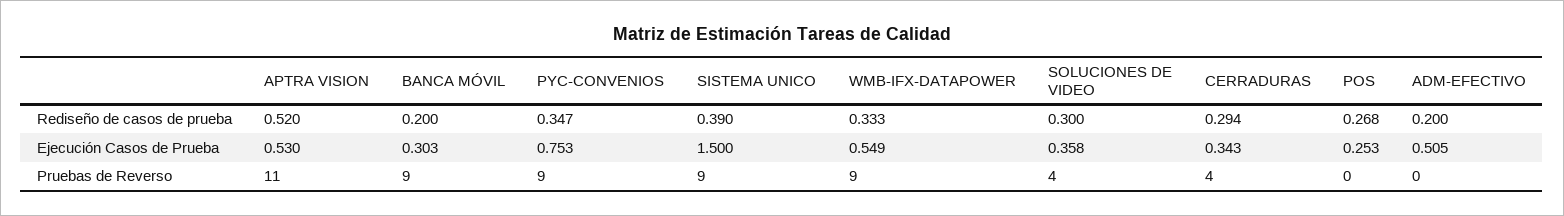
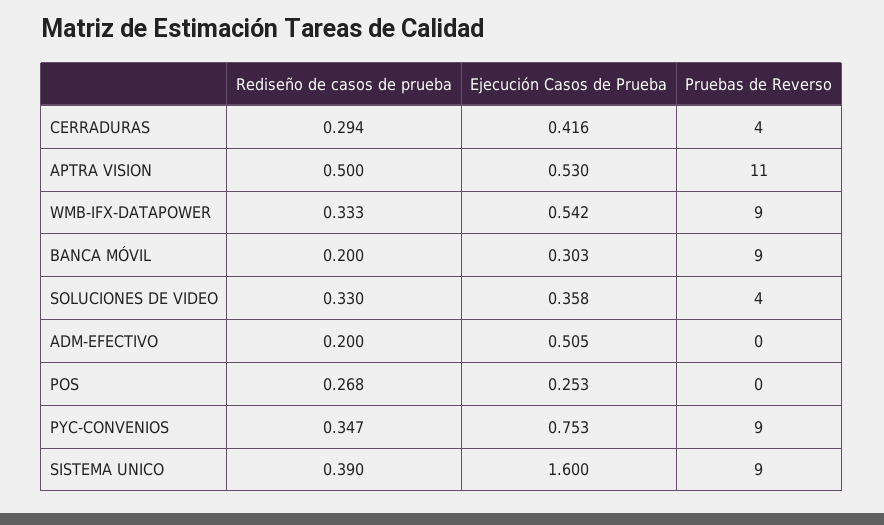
APTRA VISION, Rediseño de casos de prueba: 0.52 -> 0.5
SOLUCIONES DE VIDEO, Rediseño de casos de prueba: 0.3 -> 0.33
SISTEMA UNICO, Ejecución Casos de Prueba: 1.5 -> 1.6
WMB-IFX-DATAPOWER, Ejecución Casos de Prueba: 0.549 -> 0.542
CERRADURAS, Ejecución Casos de Prueba: 0.343 -> 0.416

